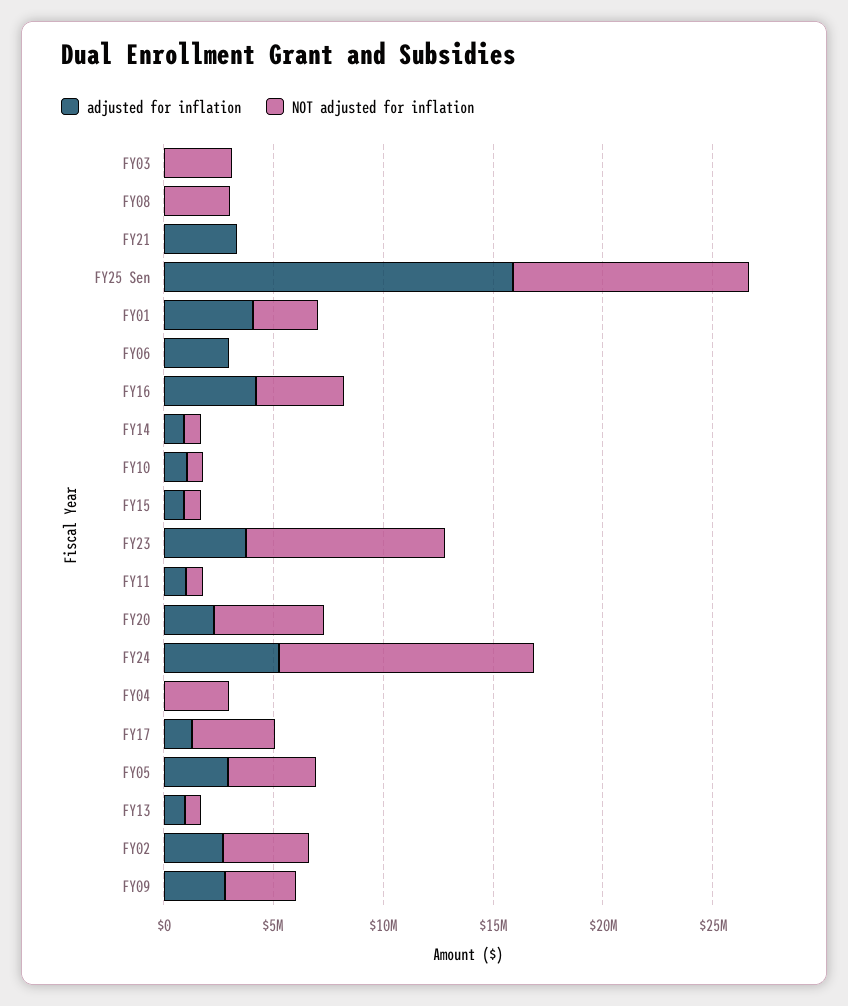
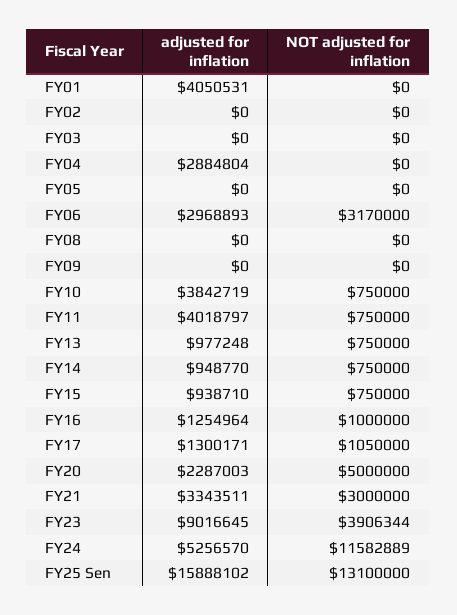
NOT adjusted for inflation, FY03: 3000000 -> 0
NOT adjusted for inflation, FY08: 3000000 -> 0
NOT adjusted for inflation, FY21: 0 -> 3000000
NOT adjusted for inflation, FY25 Sen: 11000000 -> 13100000
NOT adjusted for inflation, FY01: 3000000 -> 0
NOT adjusted for inflation, FY06: 0 -> 3170000
adjusted for inflation, FY16: 4000000 -> 1254964
NOT adjusted for inflation, FY16: 4000000 -> 1000000
adjusted for inflation, FY10: 1000000 -> 3842719
adjusted for inflation, FY23: 4000000 -> 9016645
NOT adjusted for inflation, FY23: 9000000 -> 3906344
adjusted for inflation, FY11: 1000000 -> 4018797
adjusted for inflation, FY04: 0 -> 2884804
NOT adjusted for inflation, FY04: 3000000 -> 0
NOT adjusted for inflation, FY17: 4000000 -> 1050000
adjusted for inflation, FY05: 3000000 -> 0
NOT adjusted for inflation, FY05: 4000000 -> 0
adjusted for inflation, FY02: 3000000 -> 0
NOT adjusted for inflation, FY02: 4000000 -> 0
adjusted for inflation, FY09: 3000000 -> 0
NOT adjusted for inflation, FY09: 3000000 -> 0

